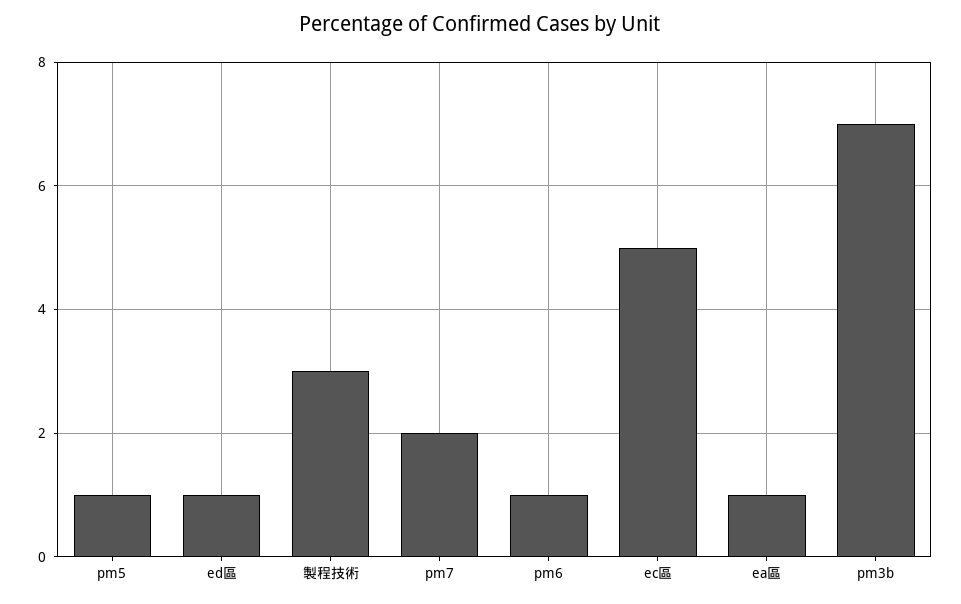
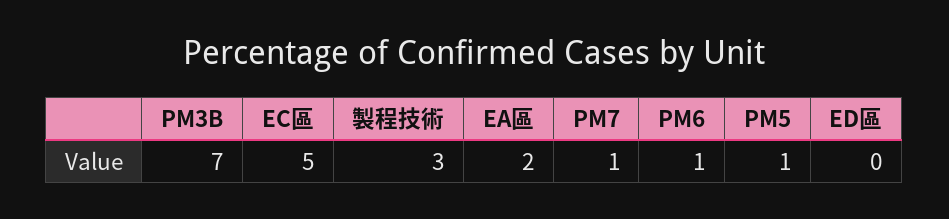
ed區: 1 -> 0
pm7: 2 -> 1
ea區: 1 -> 2

